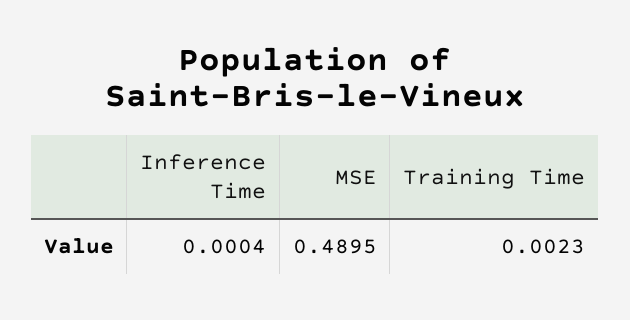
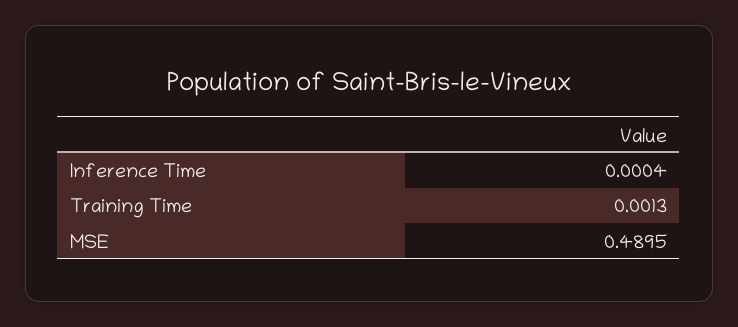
Training Time: 0.0023 -> 0.0013

